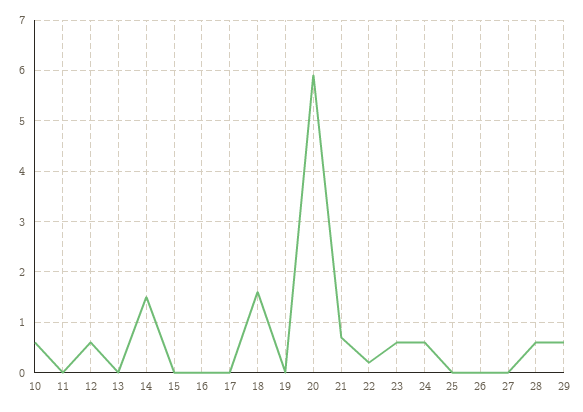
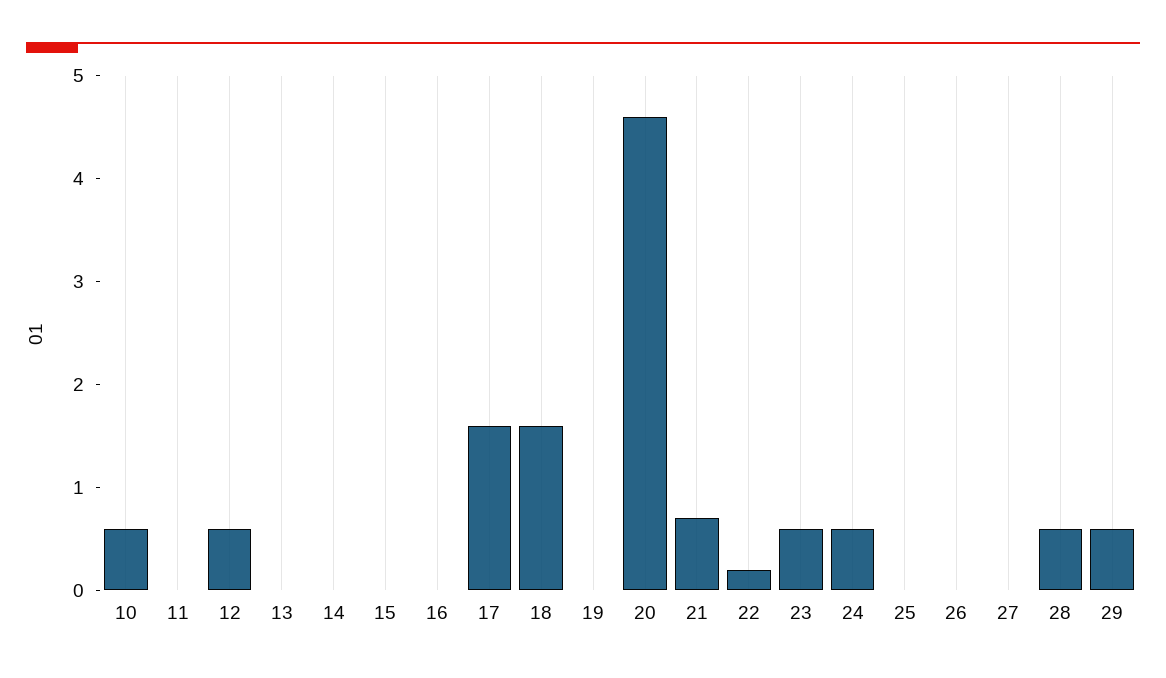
14: 1.5 -> 0
17: 0 -> 1.6
20: 6 -> 4.6

